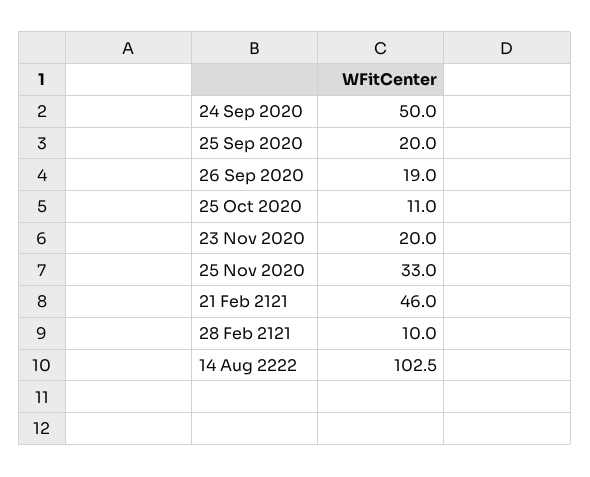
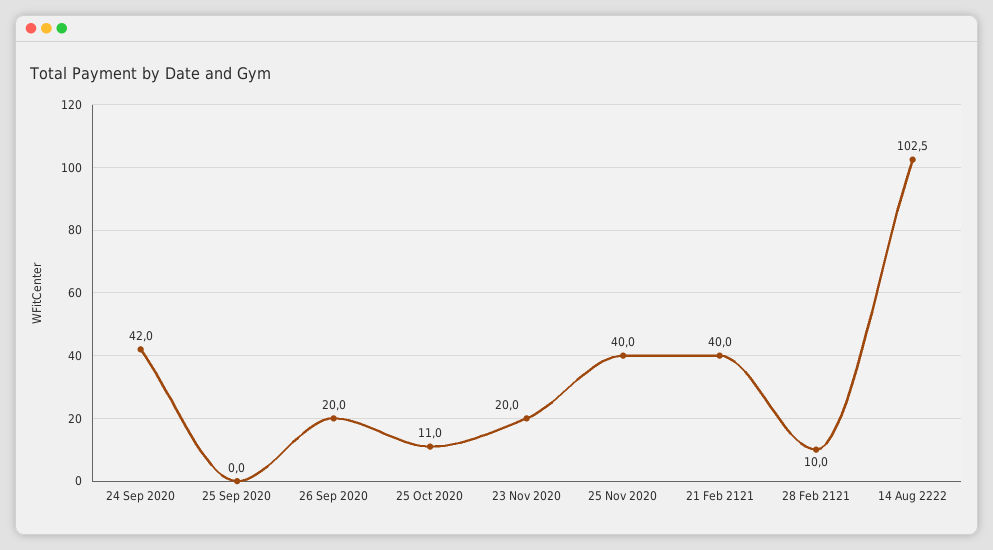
24 Sep 2020: 50 -> 42
25 Sep 2020: 20 -> 0
26 Sep 2020: 19 -> 20
25 Nov 2020: 33 -> 40
21 Feb 2121: 46 -> 40

